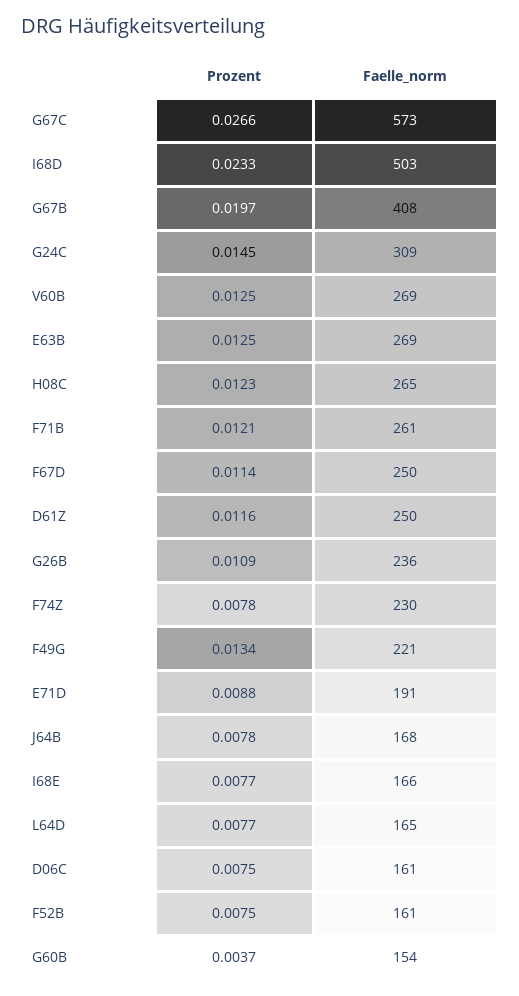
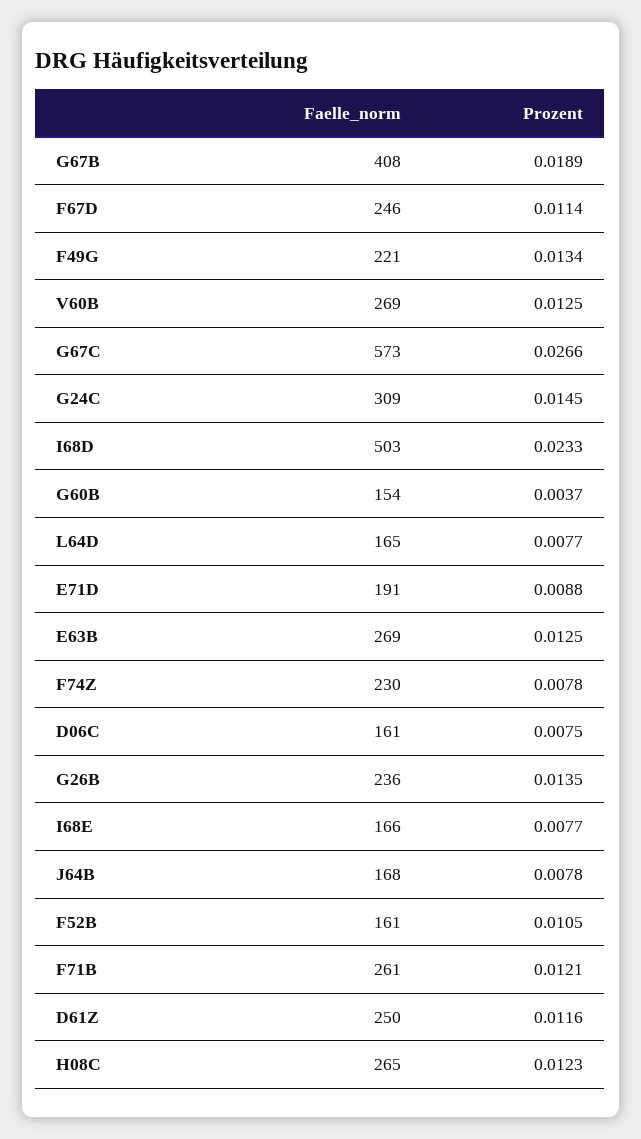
Prozent, G67B: 0.0197 -> 0.0189
Faelle_norm, F67D: 250 -> 246
Prozent, G26B: 0.0109 -> 0.0135
Prozent, F52B: 0.0075 -> 0.0105

